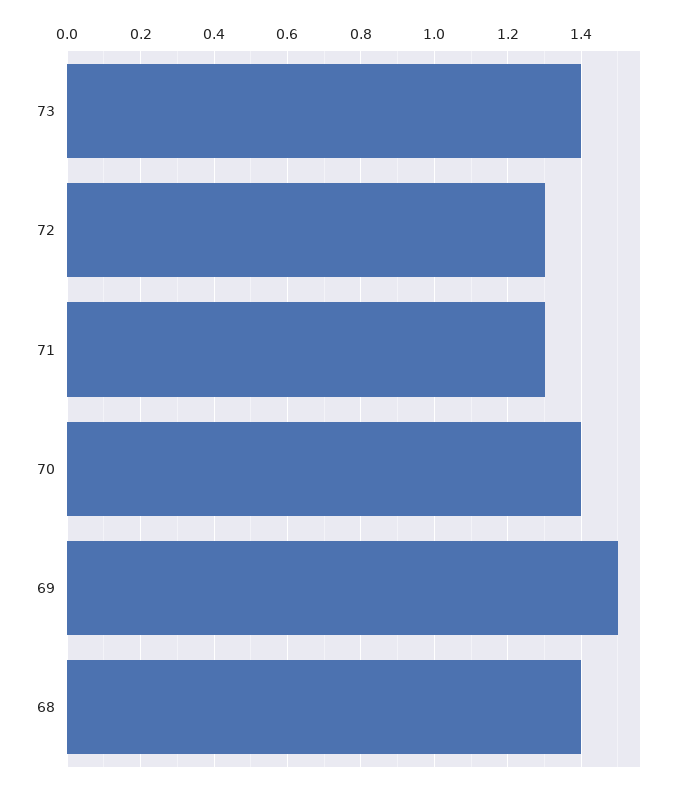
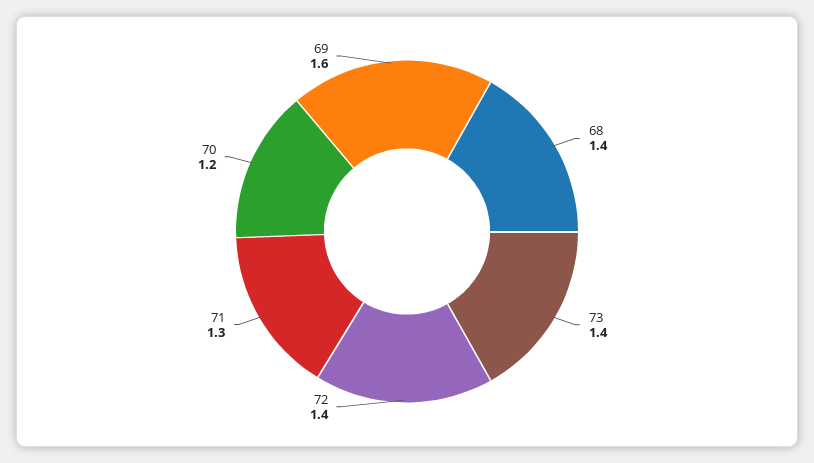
72: 1.3 -> 1.4
70: 1.4 -> 1.2
69: 1.5 -> 1.6

